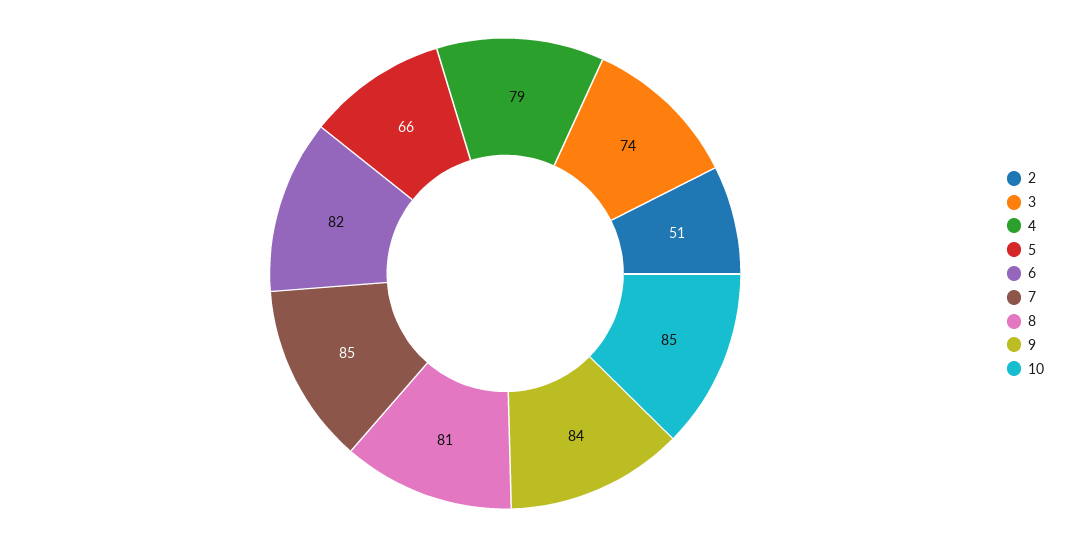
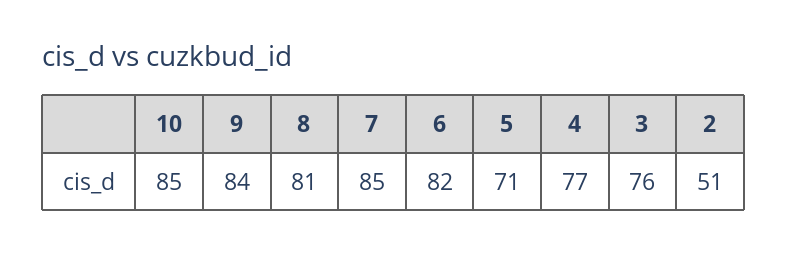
3: 74 -> 76
4: 79 -> 77
5: 66 -> 71

